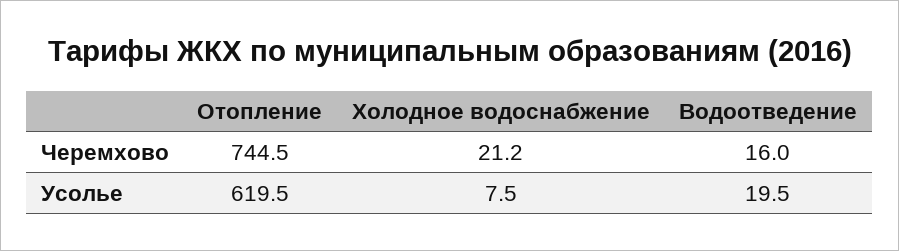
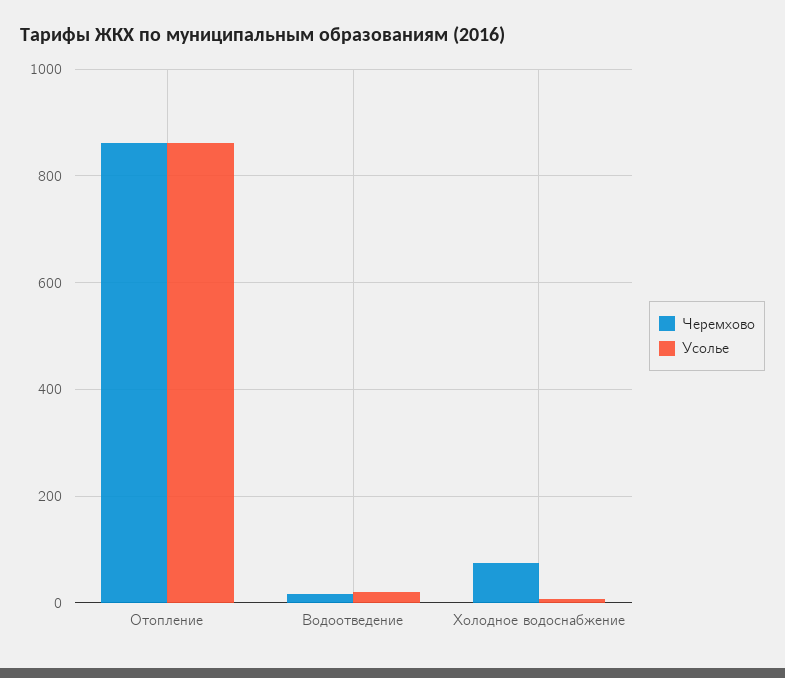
Черемхово, Отопление: 744.5 -> 860
Черемхово, Холодное водоснабжение: 21.2 -> 80
Усолье, Отопление: 619.5 -> 860

